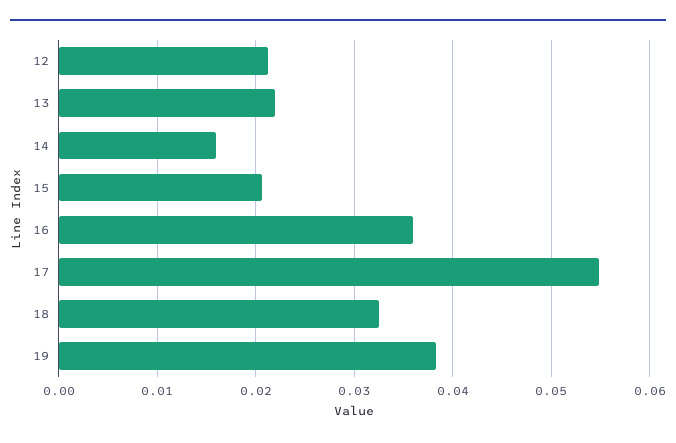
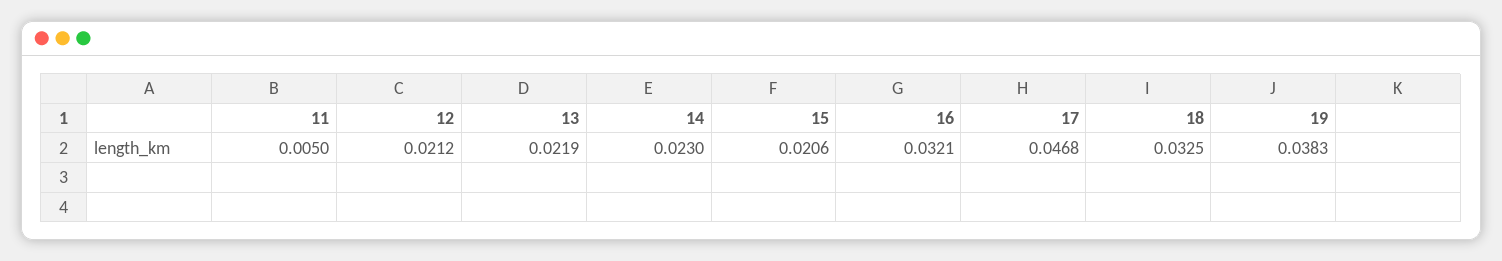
14: 0.016 -> 0.023
16: 0.036 -> 0.0321
17: 0.055 -> 0.0468
11: none -> 0.005

